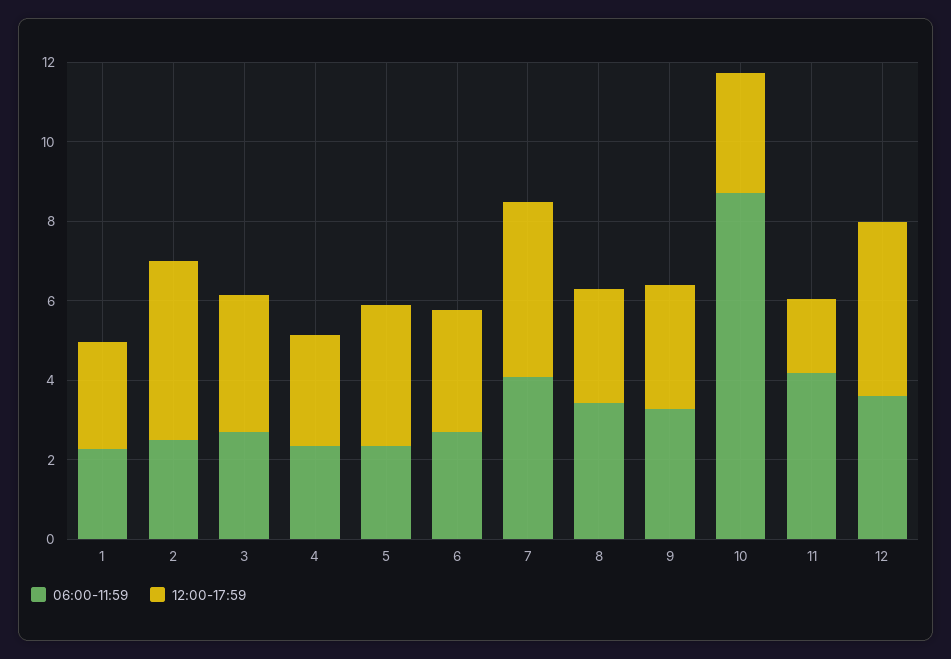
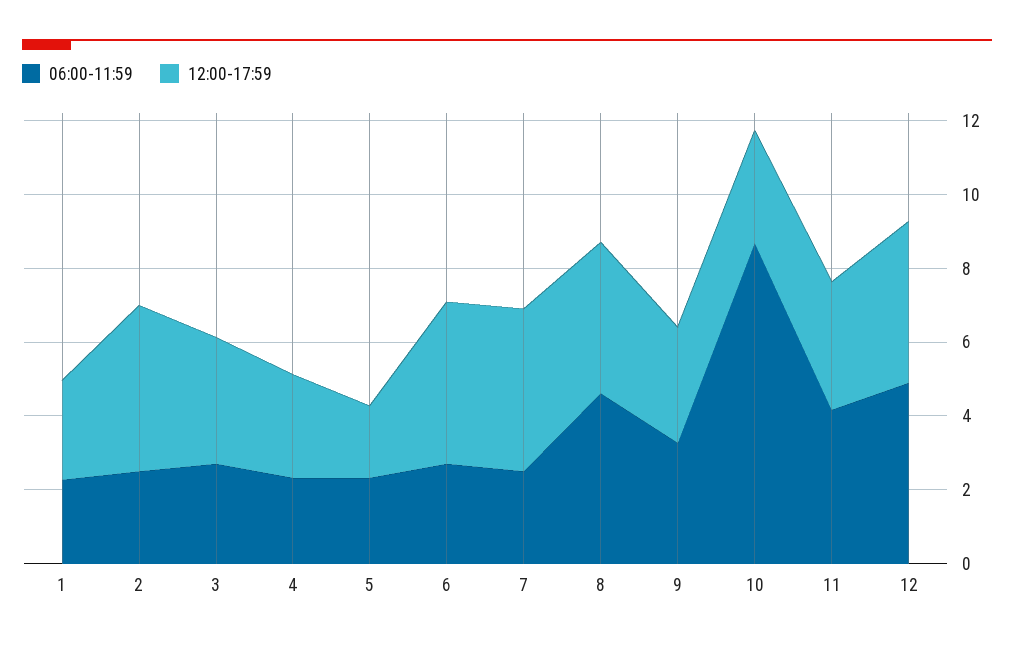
12:00-17:59, 5: 3.5 -> 2
12:00-17:59, 6: 3 -> 4.5
06:00-11:59, 7: 4 -> 2.5
06:00-11:59, 8: 3.5 -> 4.5
12:00-17:59, 8: 3 -> 4
12:00-17:59, 11: 2 -> 3.5
06:00-11:59, 12: 3.5 -> 5

